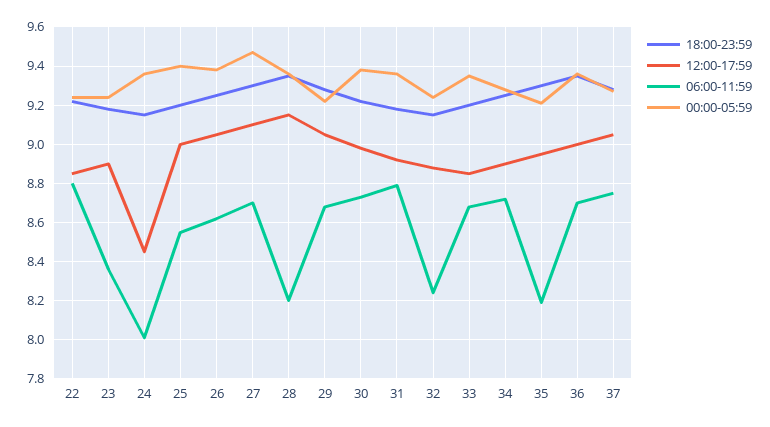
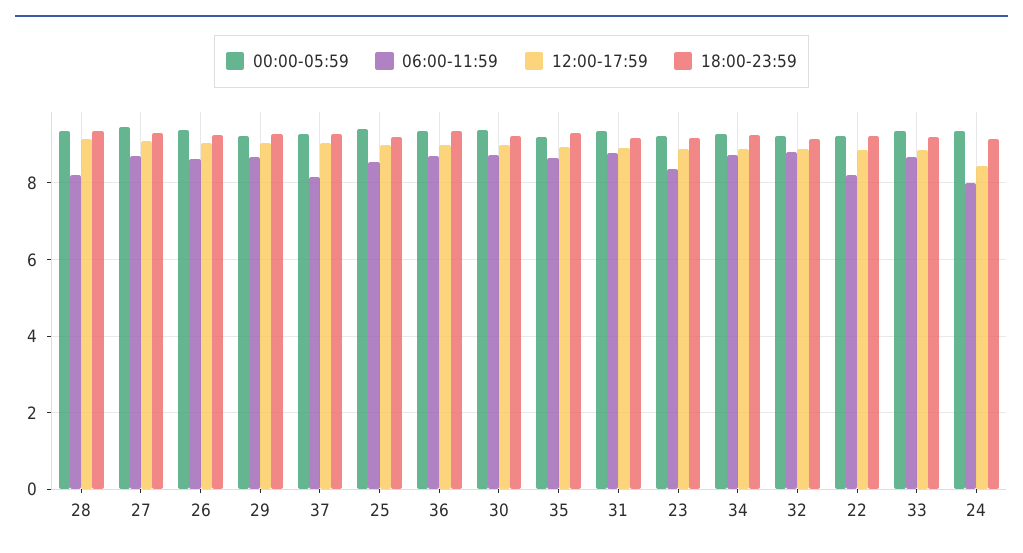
06:00-11:59, 22: 8.8 -> 8.2
06:00-11:59, 32: 8.25 -> 8.8
06:00-11:59, 35: 8.2 -> 8.6
06:00-11:59, 37: 8.75 -> 8.2

